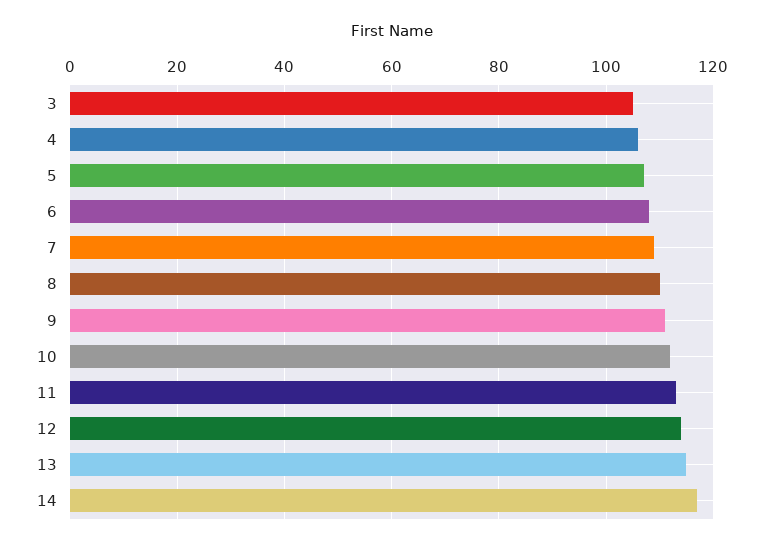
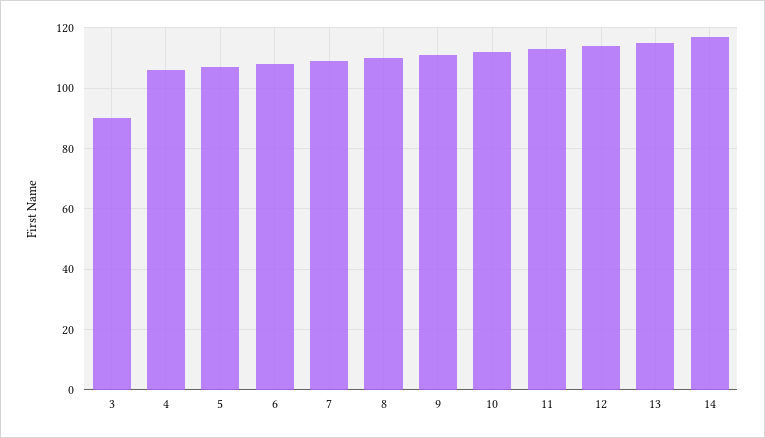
3: 105 -> 90

